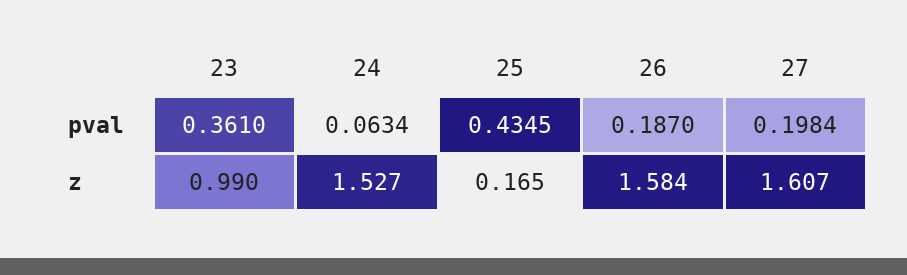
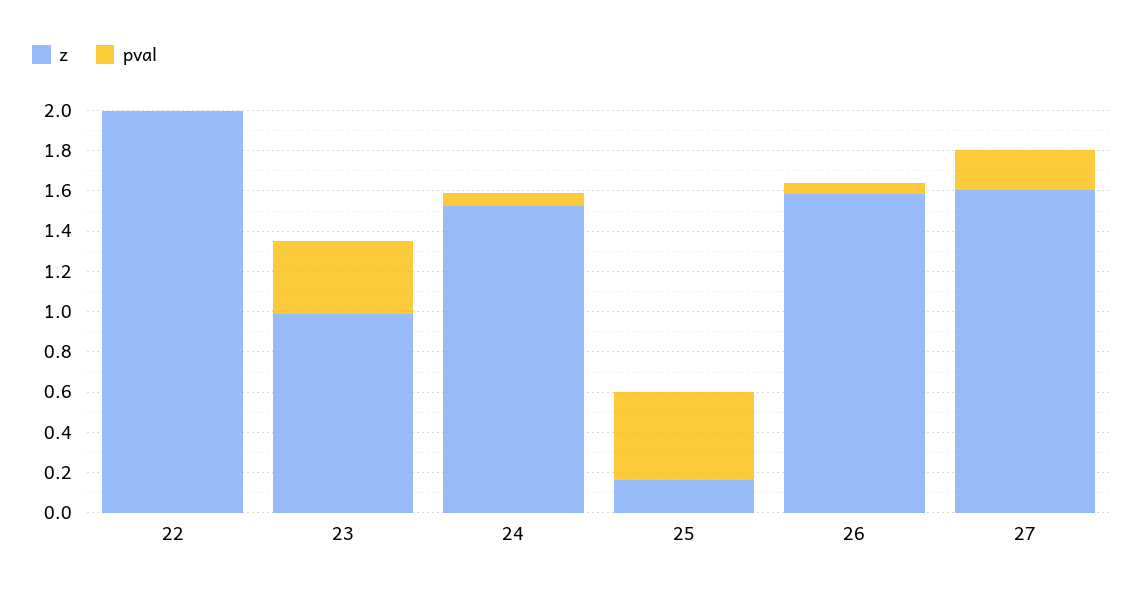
pval, 26: 0.187 -> 0.05
z, 22: none -> 2
pval, 22: none -> 0

